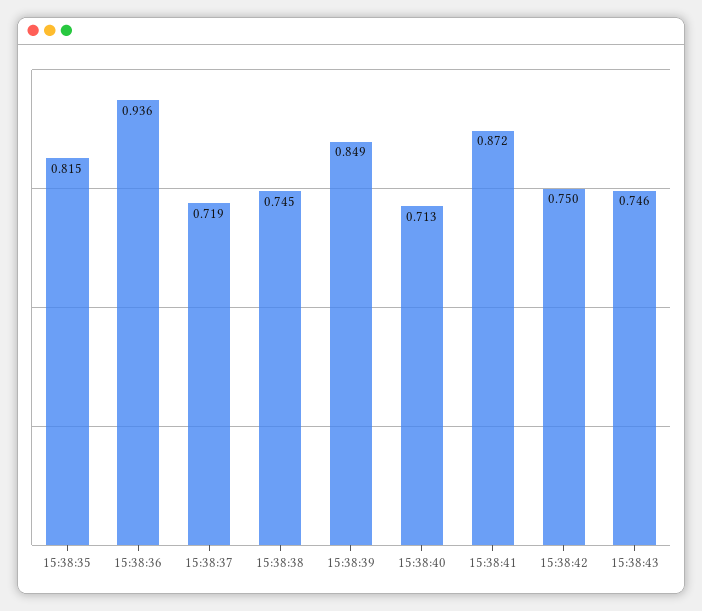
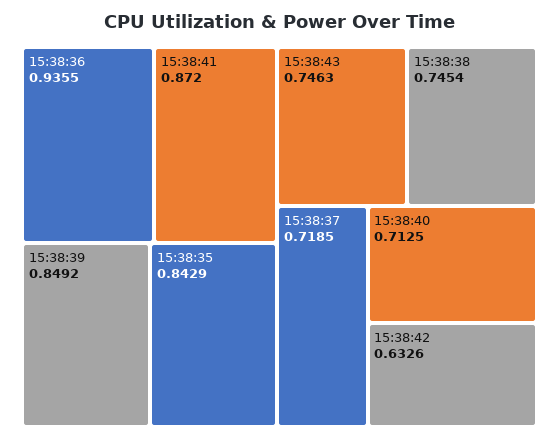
15:38:35: 0.815 -> 0.8429
15:38:42: 0.75 -> 0.6326

